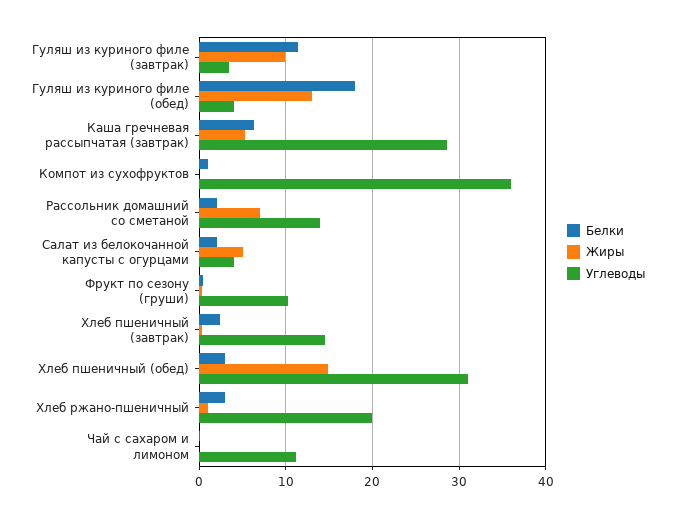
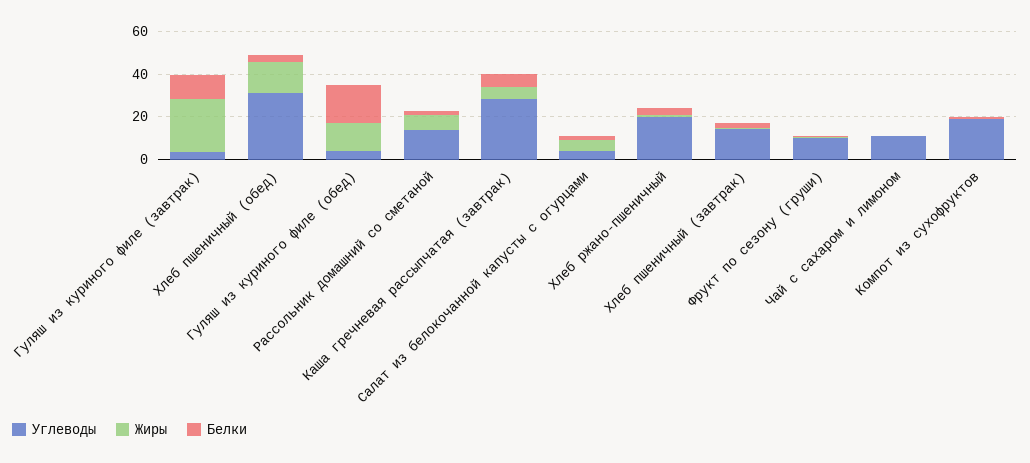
Жиры, Гуляш из куриного филе (завтрак): 10 -> 25
Углеводы, Компот из сухофруктов: 36 -> 20

